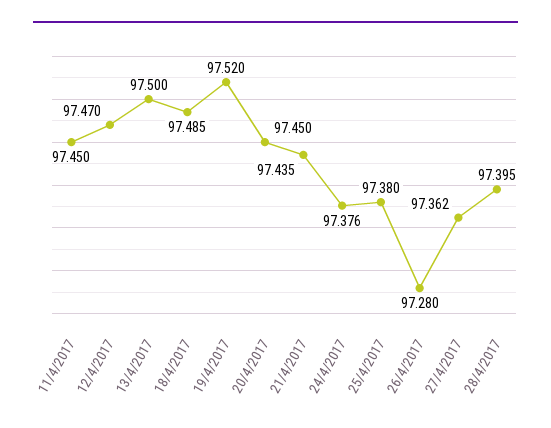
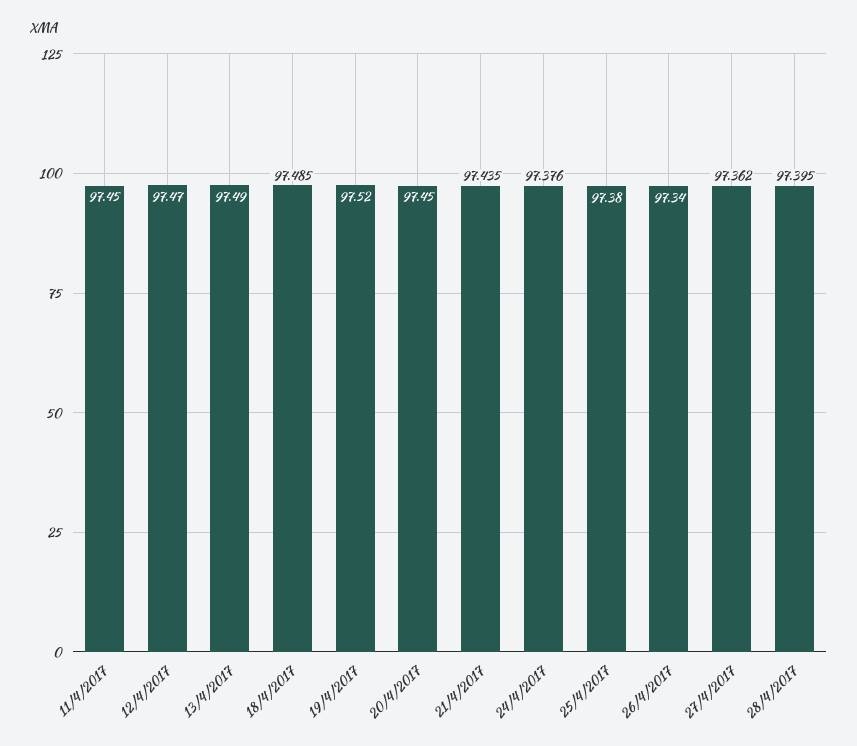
13/4/2017: 97.5 -> 97.49
26/4/2017: 97.28 -> 97.34

